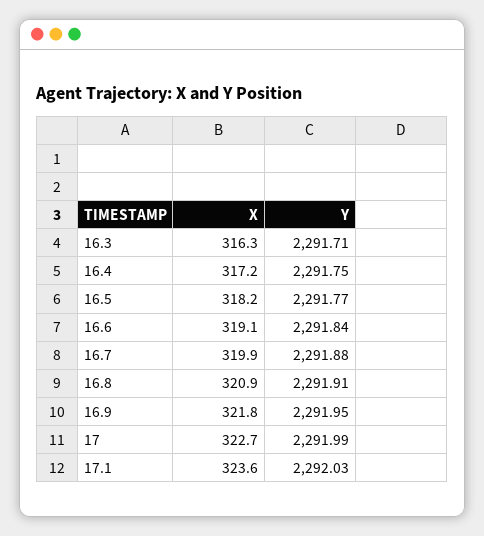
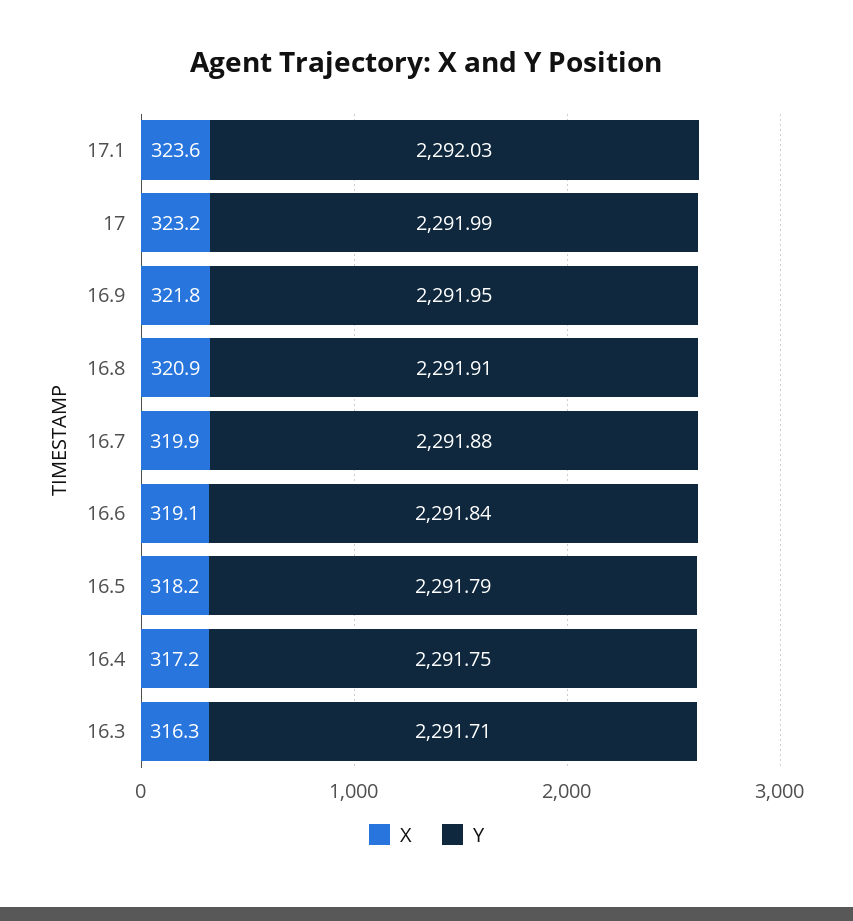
Y, 16.5: 2291.77 -> 2291.79
X, 17: 322.7 -> 323.2

